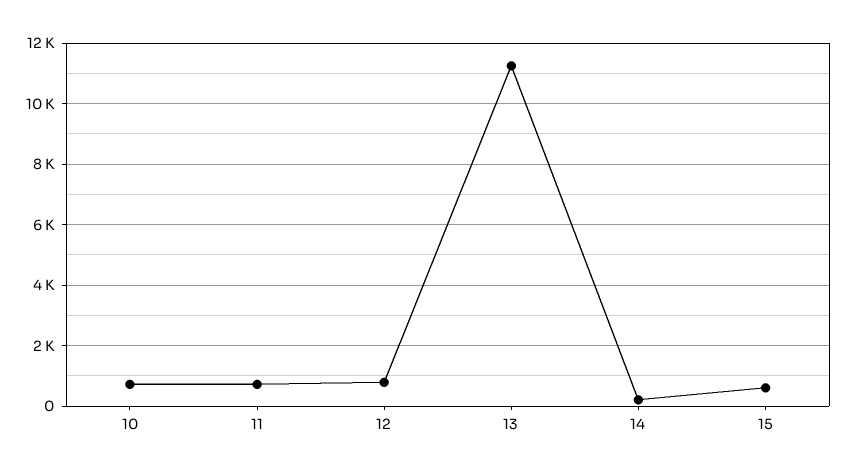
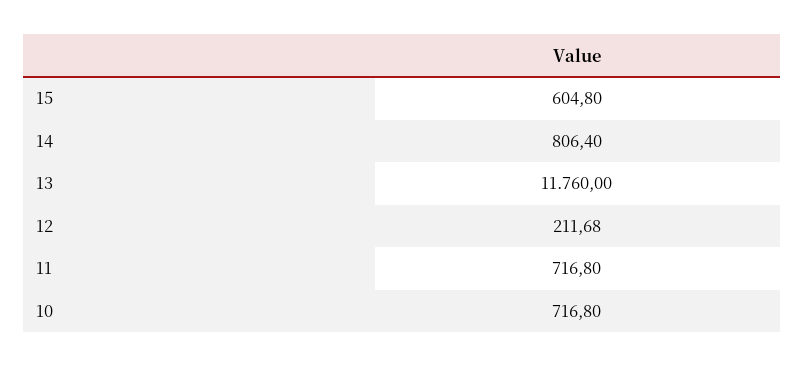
12: 800 -> 211.68
13: 11200 -> 11760
14: 200 -> 806.4

